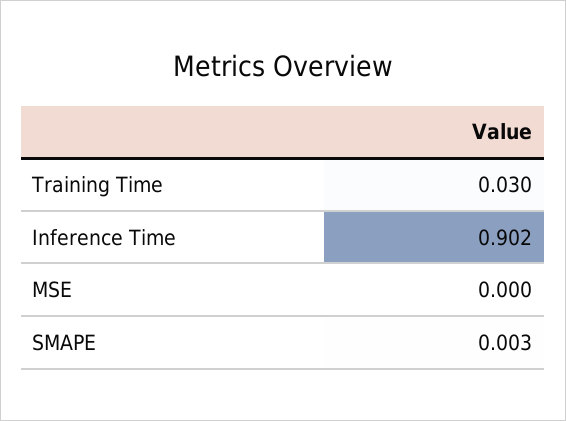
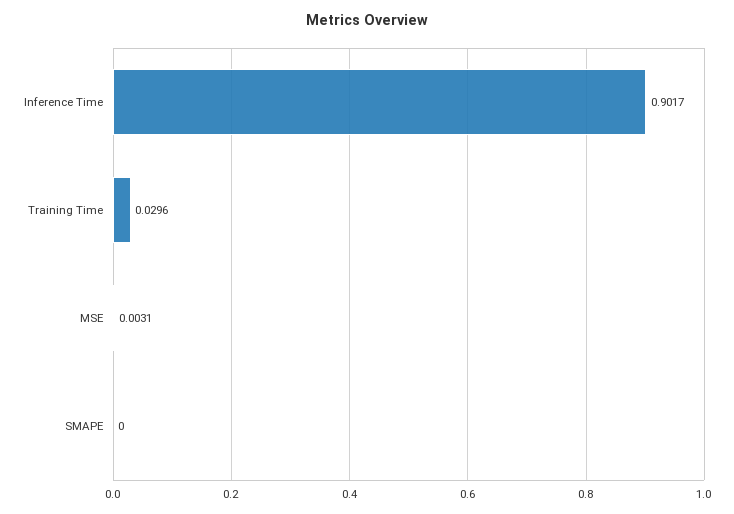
MSE: 0 -> 0.0031
SMAPE: 0.003 -> 0

